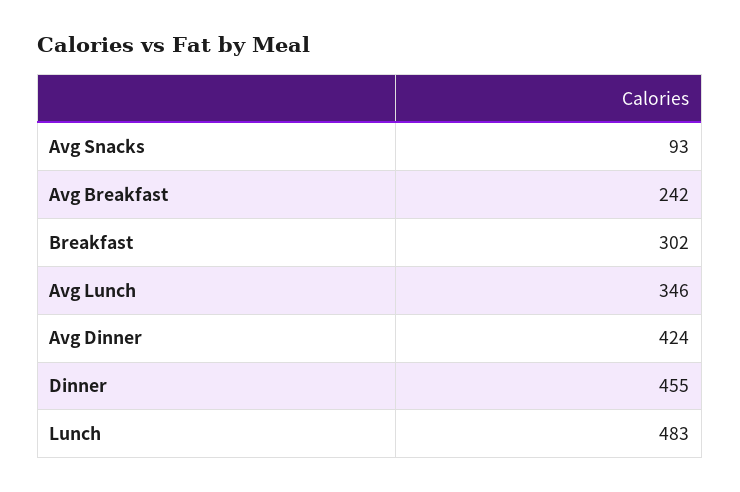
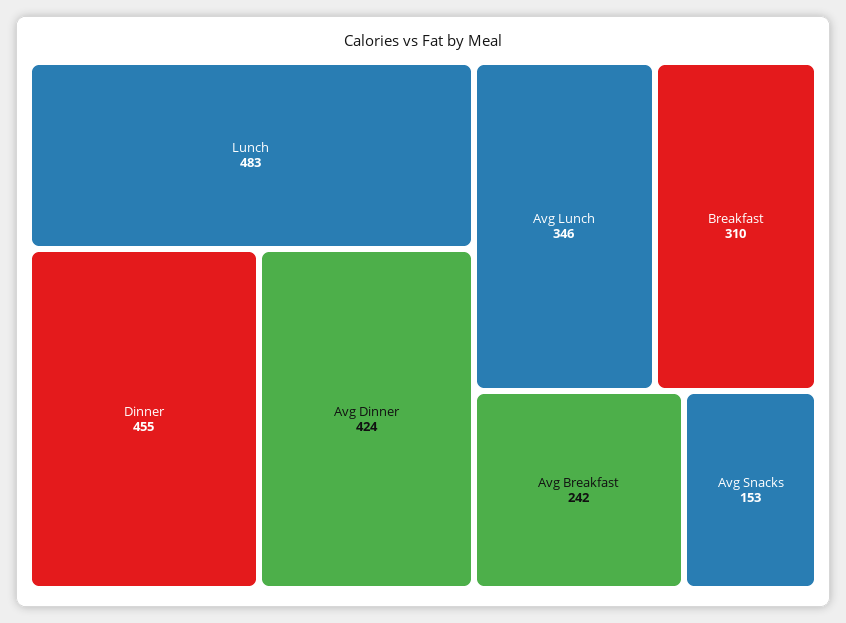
Avg Snacks: 93 -> 153
Breakfast: 302 -> 310

